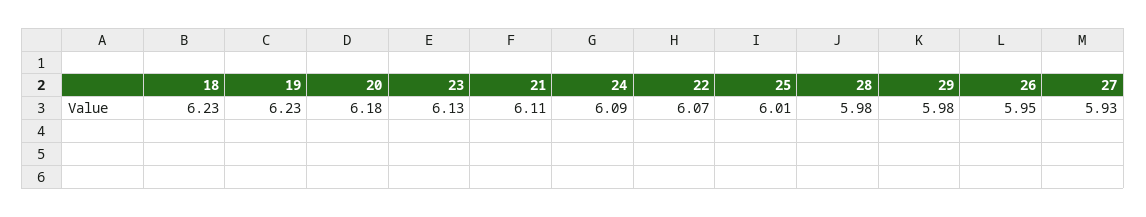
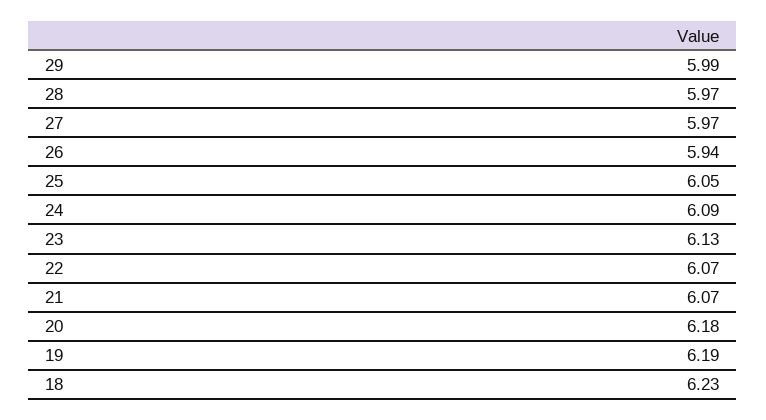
19: 6.23 -> 6.19
21: 6.11 -> 6.07
25: 6.01 -> 6.05
28: 5.98 -> 5.97
29: 5.98 -> 5.99
26: 5.95 -> 5.94
27: 5.93 -> 5.97

